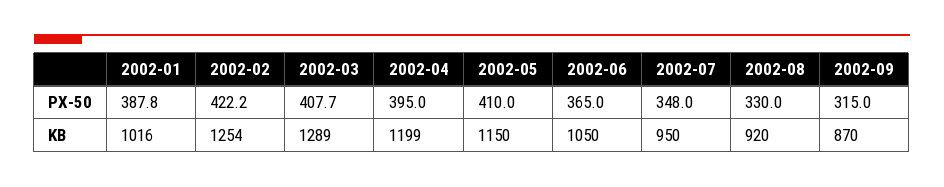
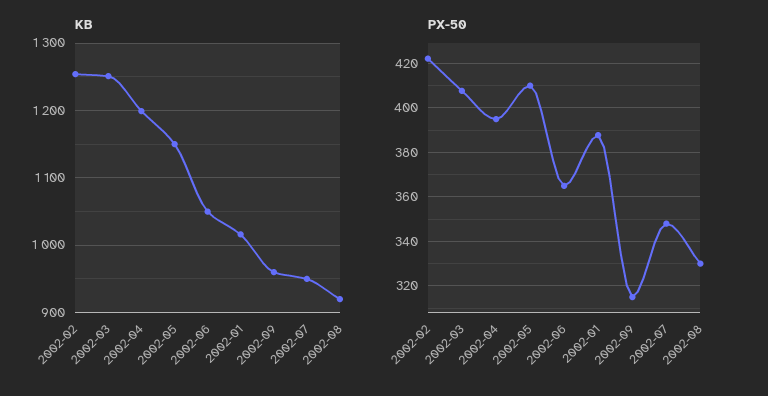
KB, 2002-03: 1289 -> 1250
KB, 2002-09: 870 -> 960

